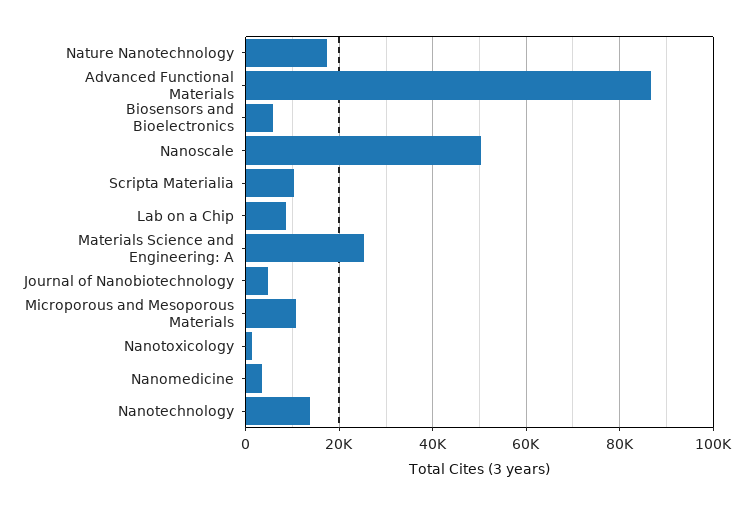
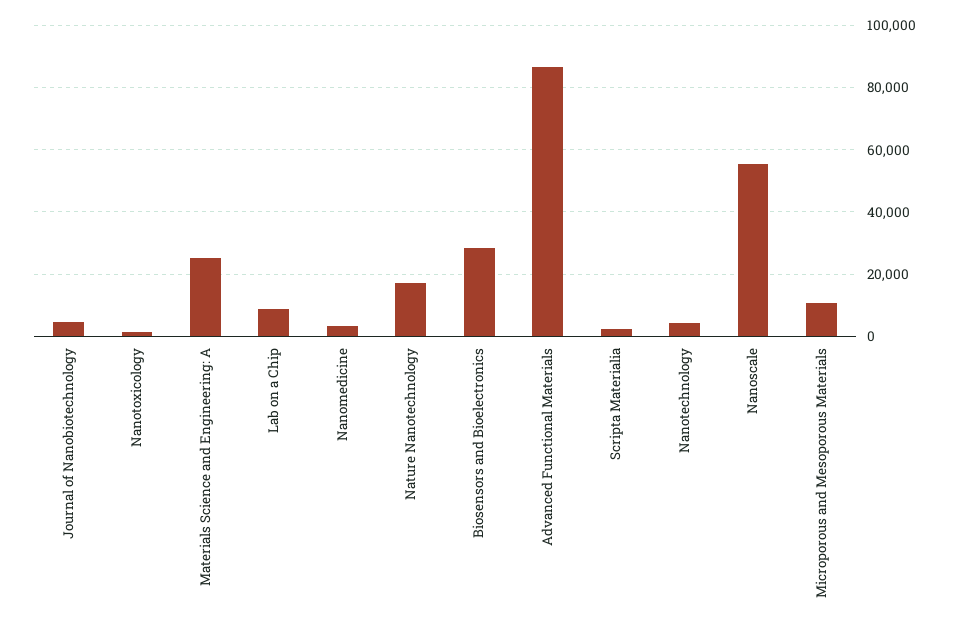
Biosensors and Bioelectronics: 6000 -> 28000
Nanoscale: 50000 -> 56000
Scripta Materialia: 10000 -> 2000
Nanotechnology: 14000 -> 4000

